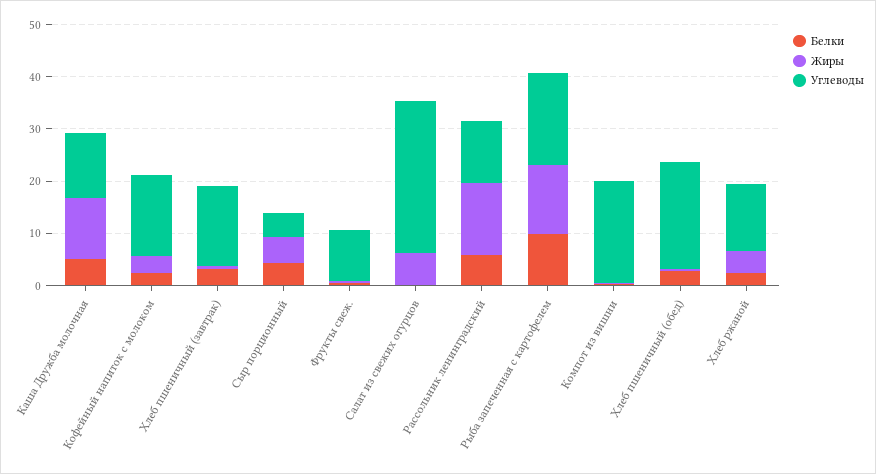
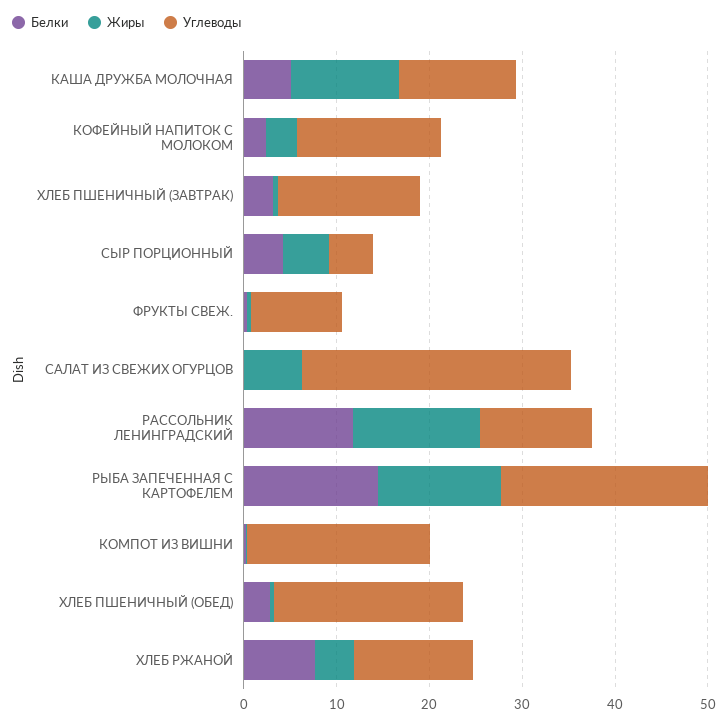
Белки, Рассольник ленинградский: 6 -> 12
Белки, Рыба запеченная с картофелем: 10 -> 14
Углеводы, Рыба запеченная с картофелем: 18 -> 22
Белки, Хлеб ржаной: 2 -> 8

